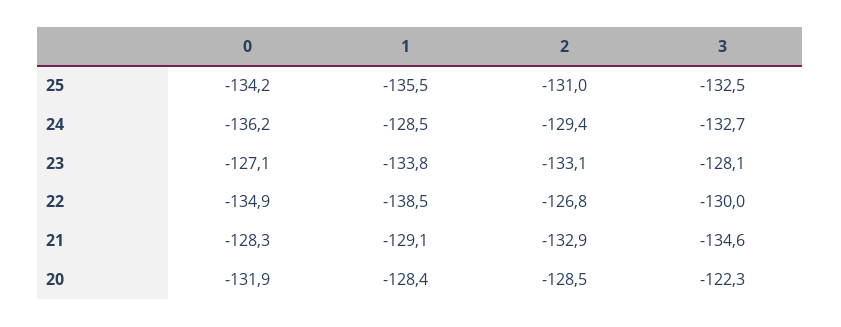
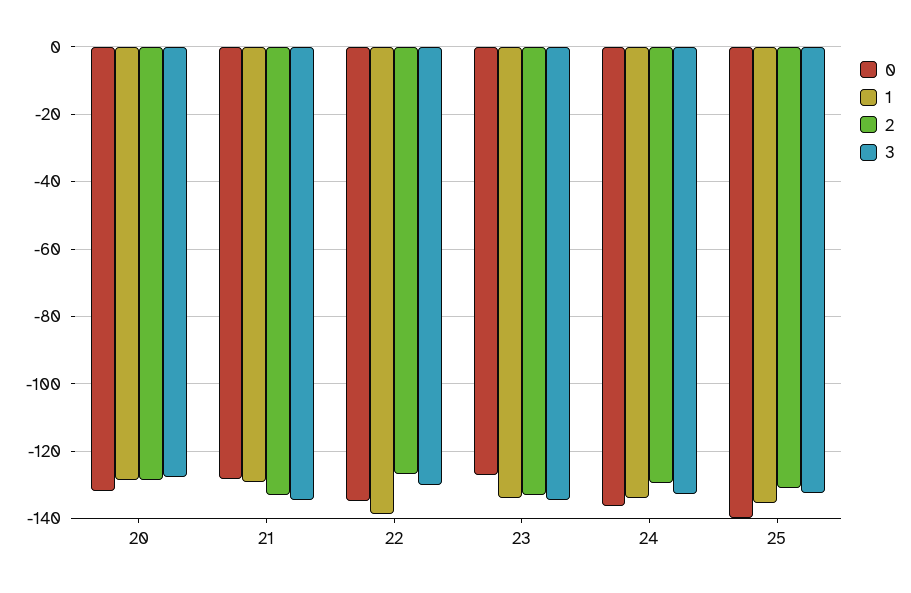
0, 25: -134.2 -> -140
1, 24: -128.5 -> -134
3, 23: -128.1 -> -134
3, 20: -122.3 -> -128

